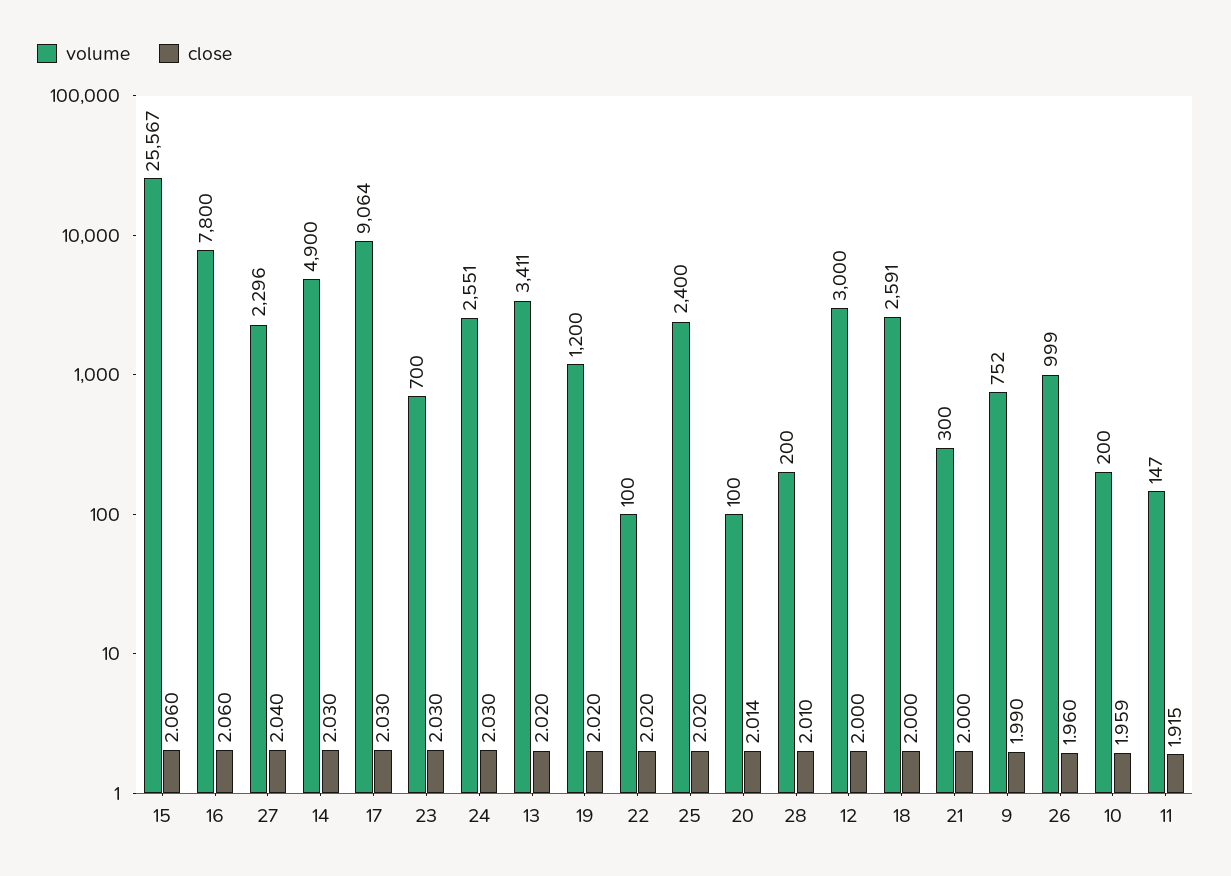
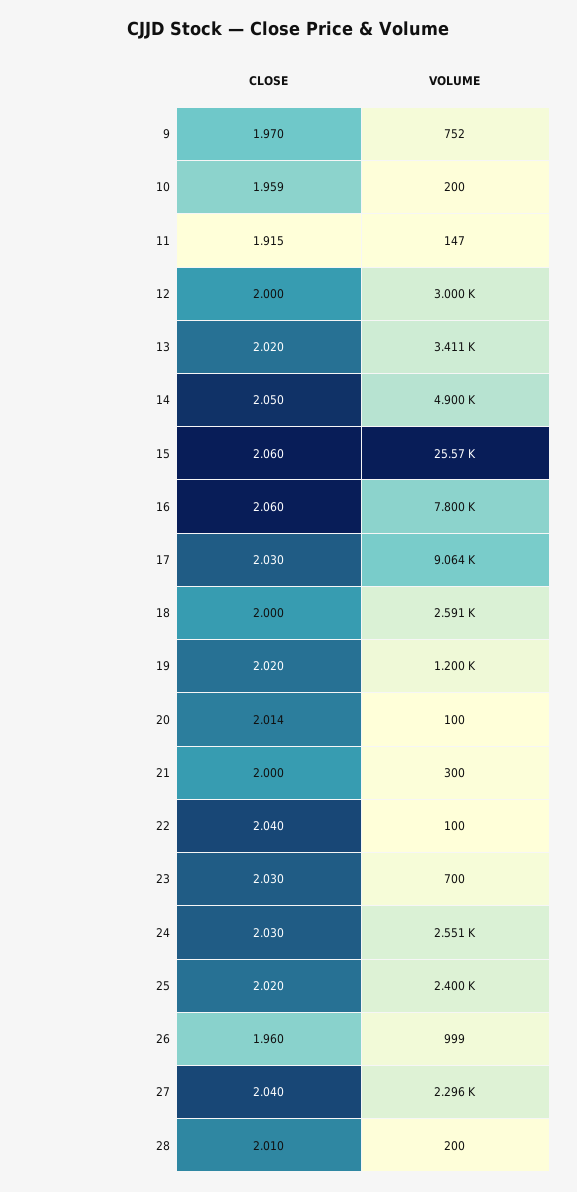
close, 14: 2.03 -> 2.05
close, 22: 2.02 -> 2.04
close, 9: 1.99 -> 1.97

